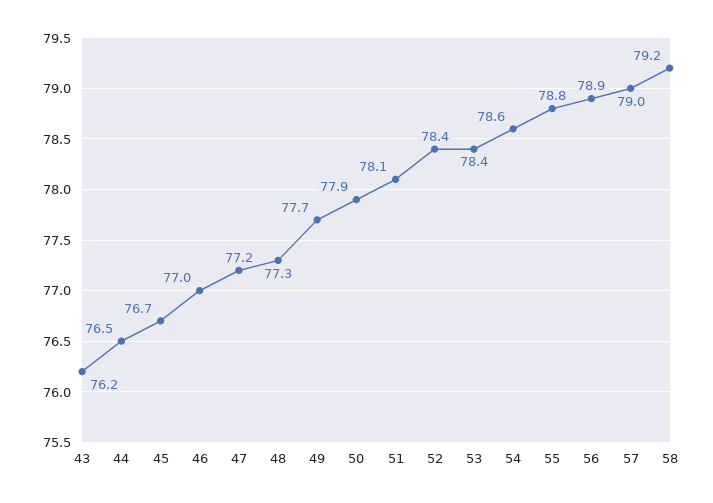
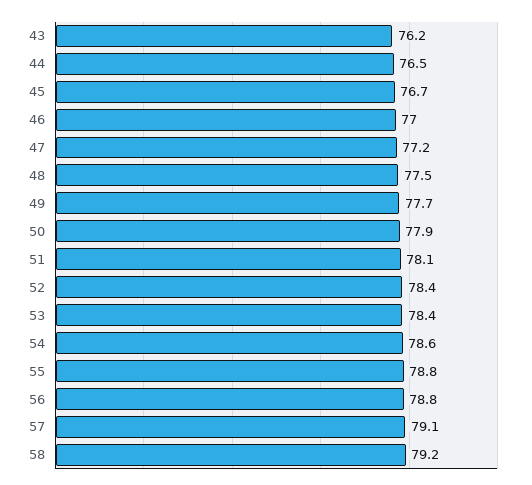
48: 77.3 -> 77.5
56: 78.9 -> 78.8
57: 79 -> 79.1

